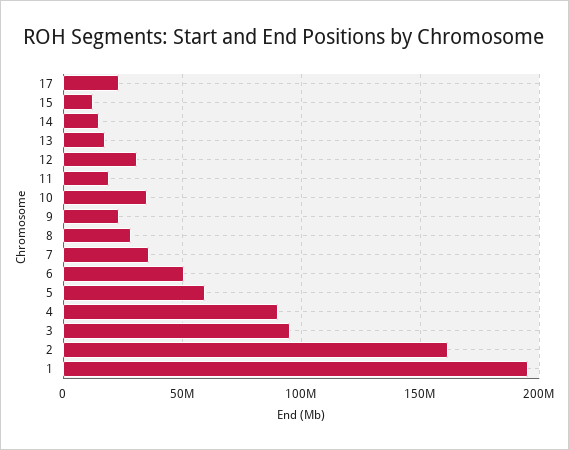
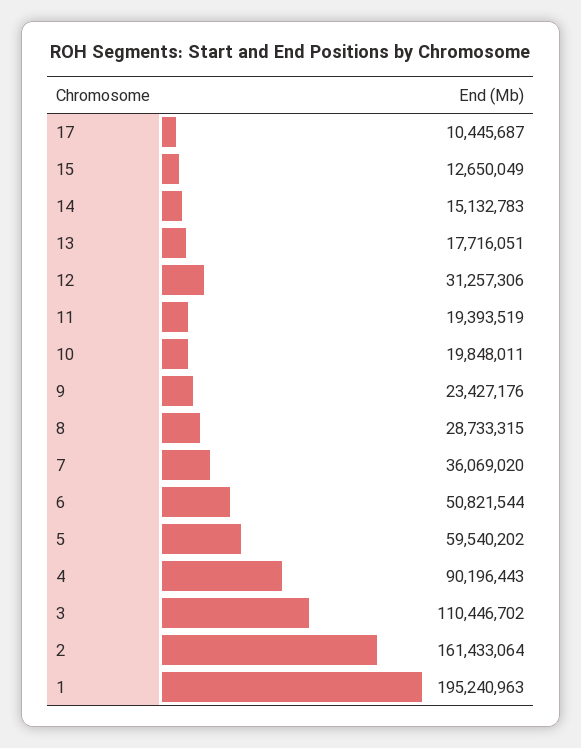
17: 25000000 -> 10445687
10: 35000000 -> 19848011
3: 95000000 -> 110446702

